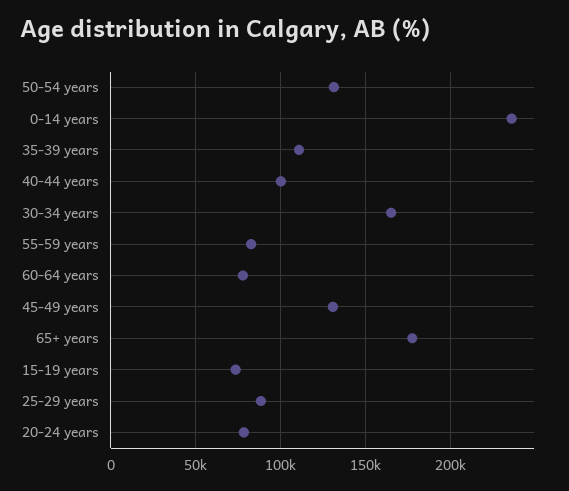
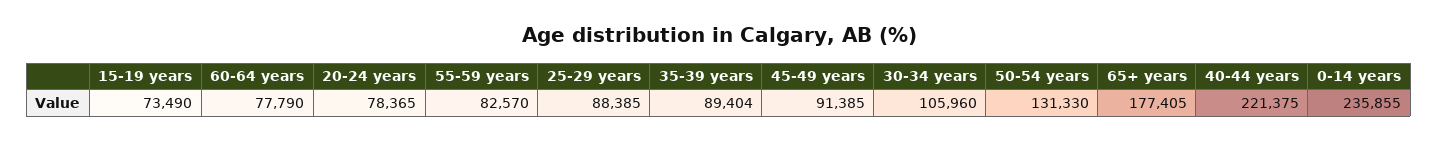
35-39 years: 110000 -> 89404
40-44 years: 100000 -> 221375
30-34 years: 165000 -> 105960
45-49 years: 130000 -> 91385

